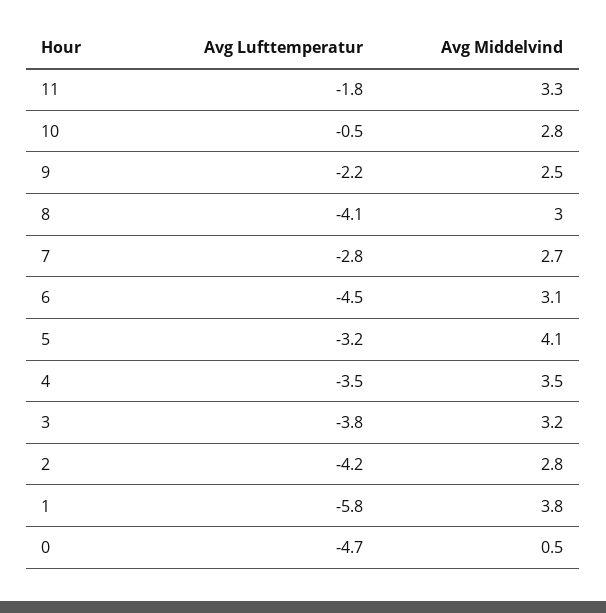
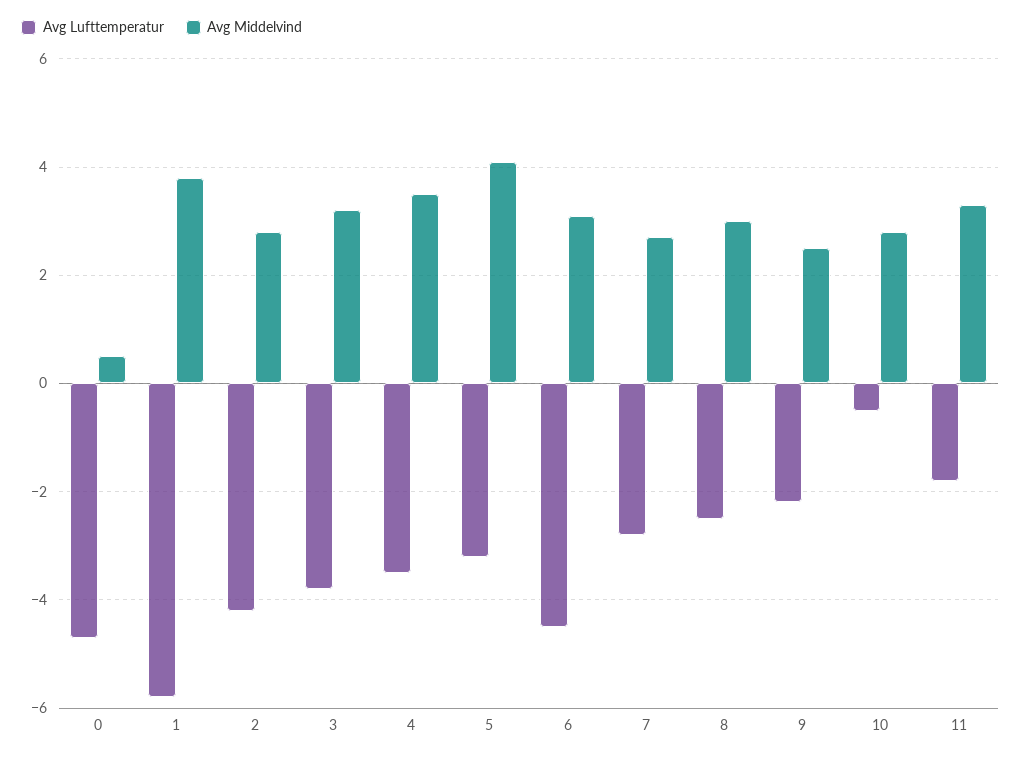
Avg Lufttemperatur, 8: -4.1 -> -2.5

